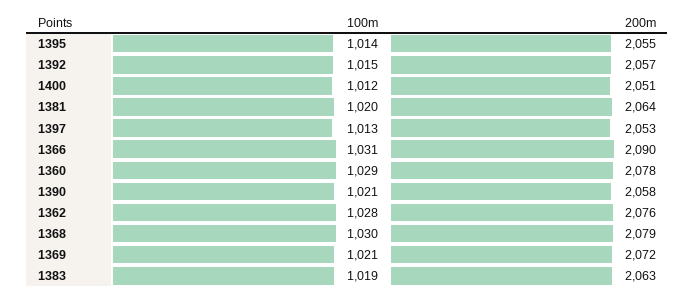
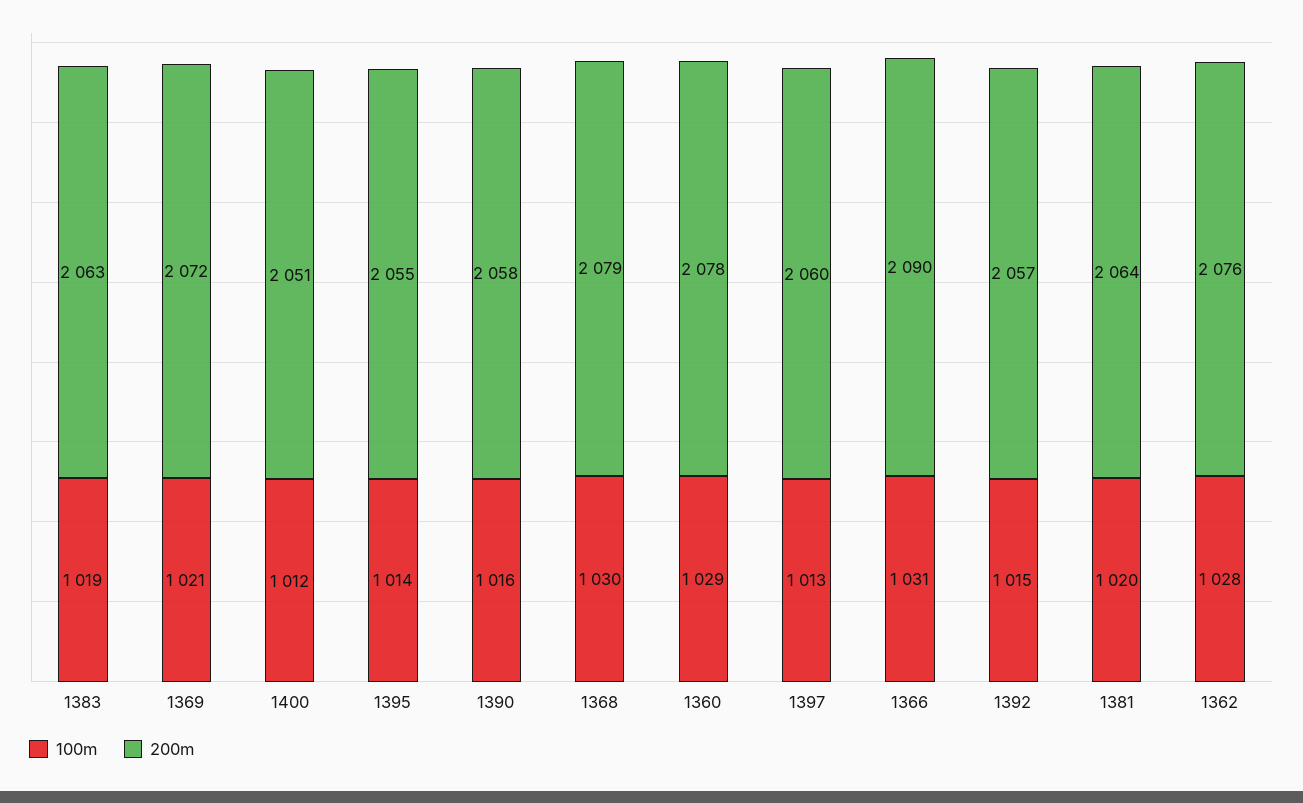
200m, 1397: 2053 -> 2060
100m, 1390: 1021 -> 1016

